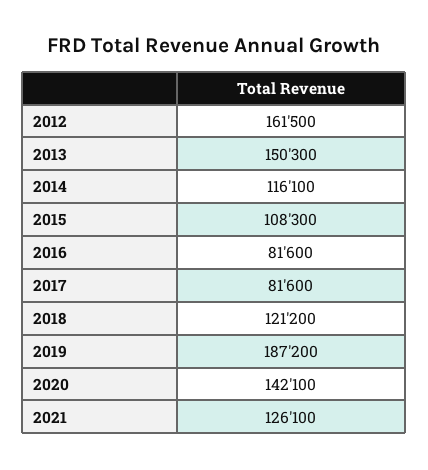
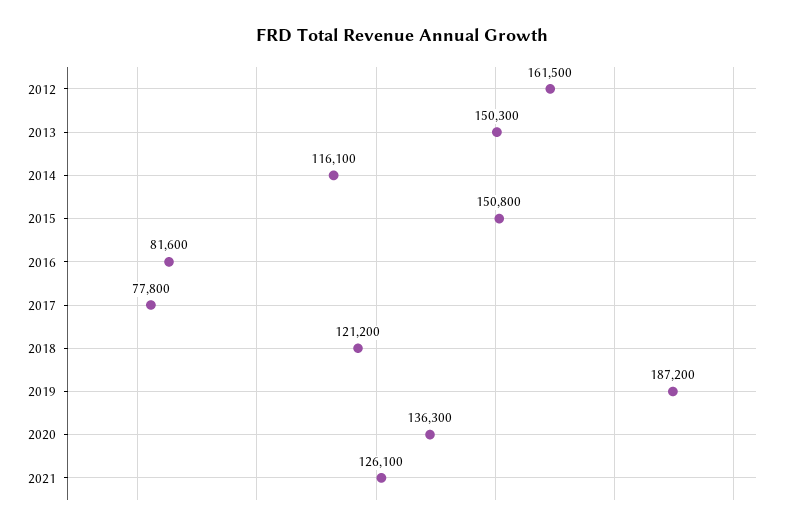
2015: 108300 -> 150800
2017: 81600 -> 77800
2020: 142100 -> 136300

